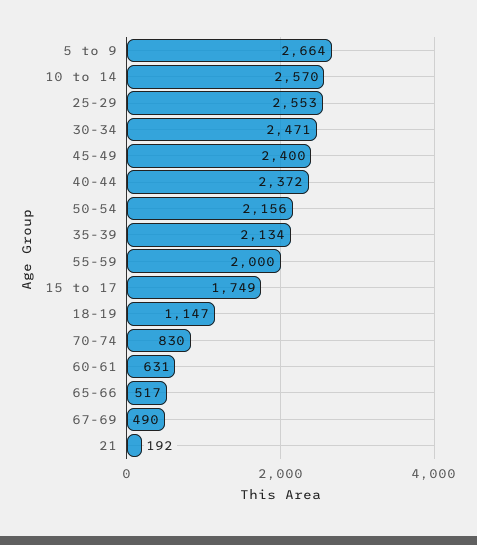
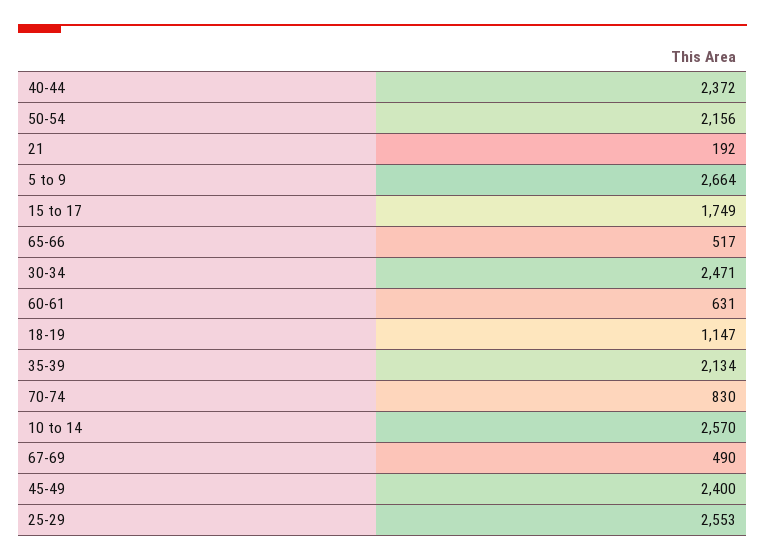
55-59: 2000 -> none

